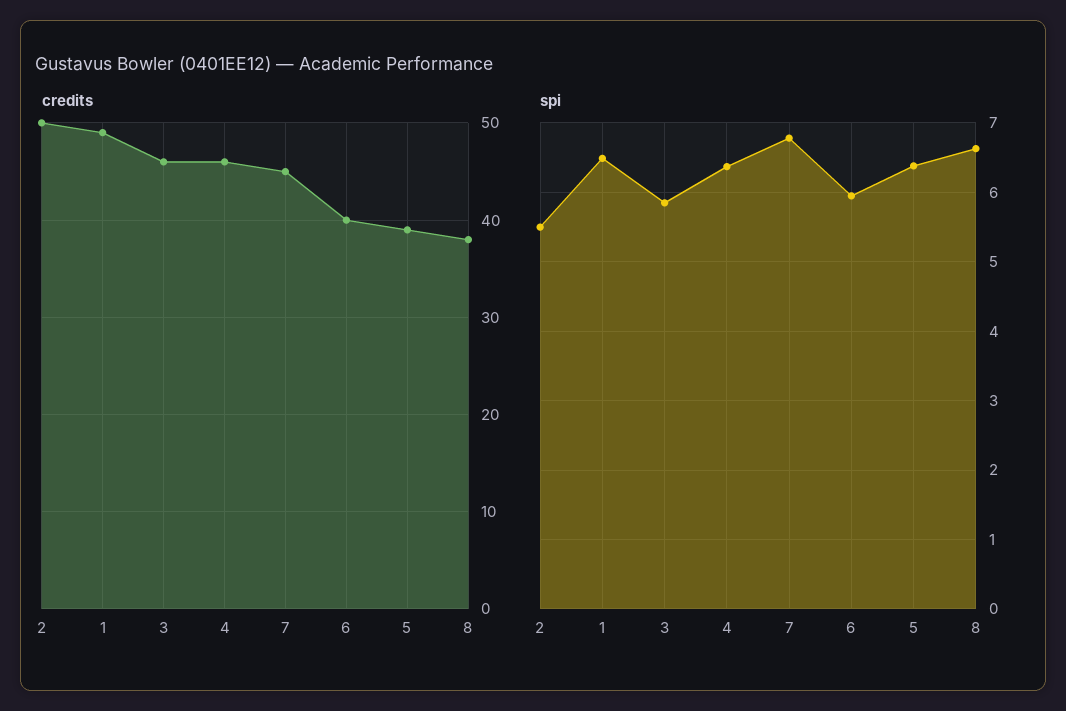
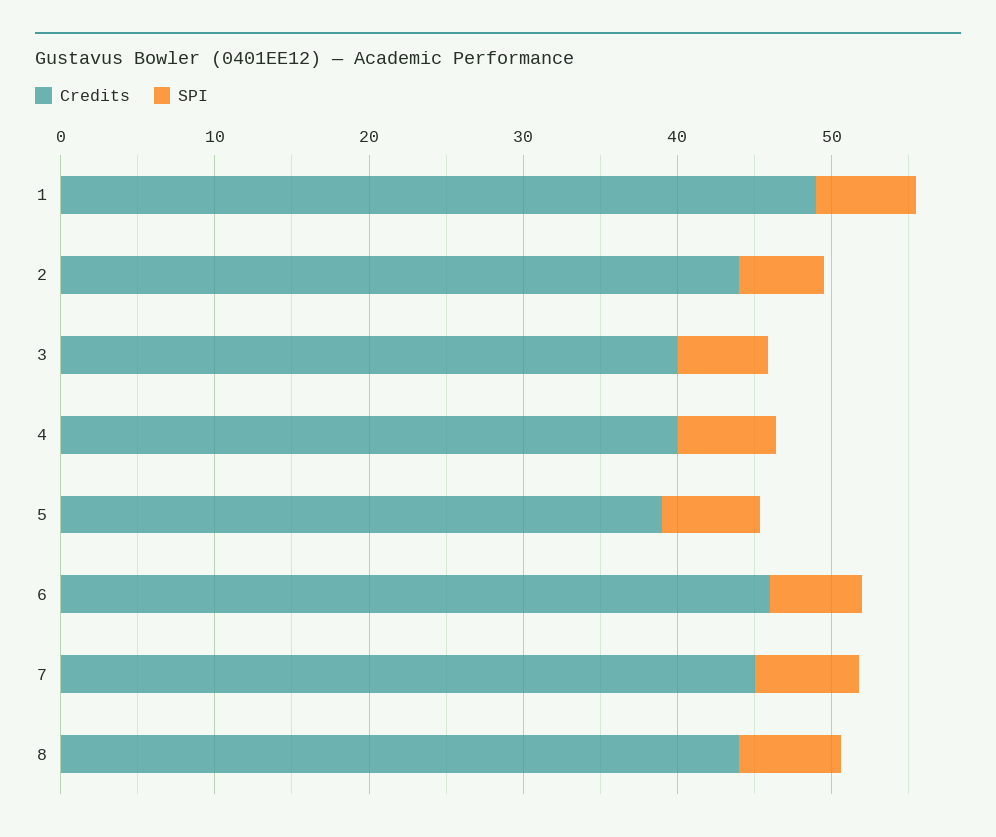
credits, 2: 50 -> 44
credits, 3: 46 -> 40
credits, 4: 46 -> 40
credits, 6: 40 -> 46
credits, 8: 38 -> 44

